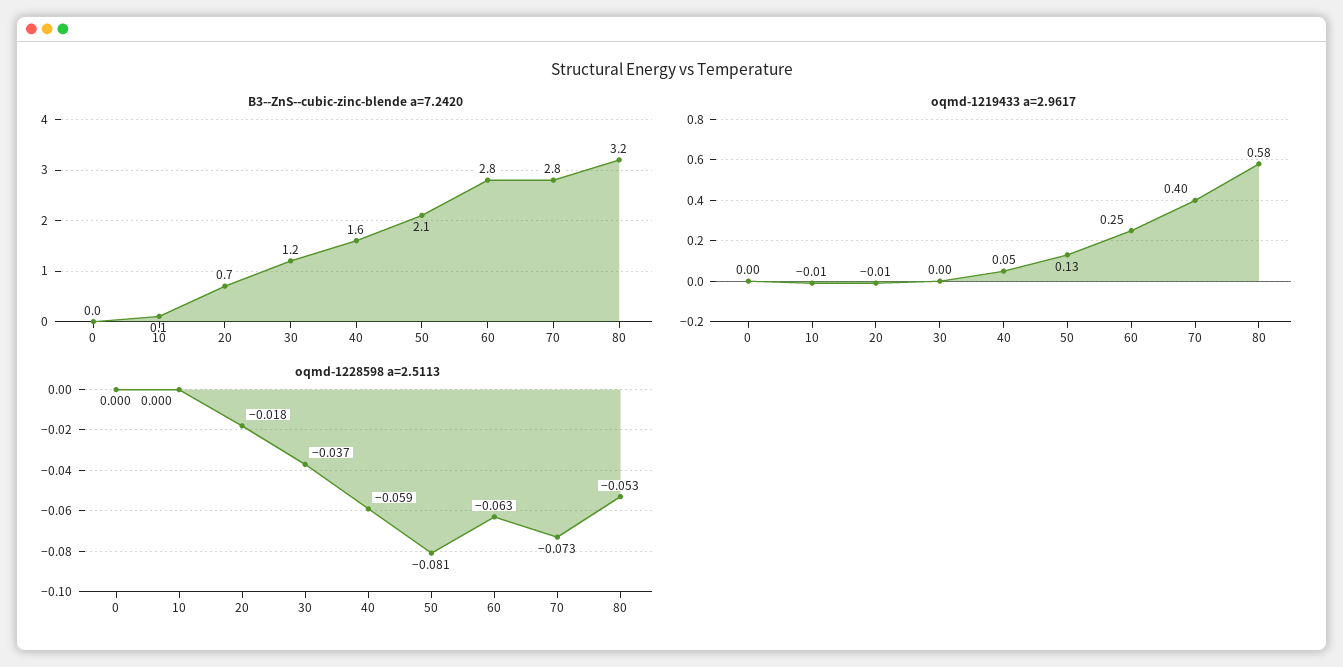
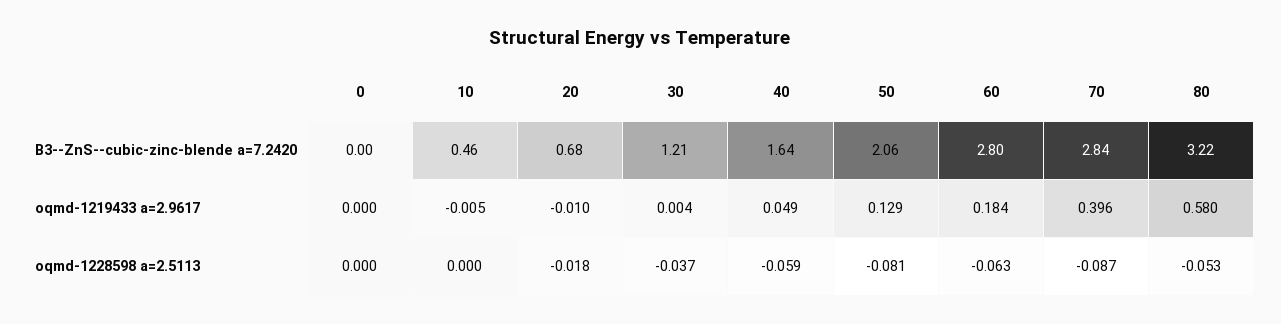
B3--ZnS--cubic-zinc-blende a=7.2420, 10: 0.1 -> 0.46
oqmd-1219433 a=2.9617, 60: 0.25 -> 0.184
oqmd-1228598 a=2.5113, 70: -0.073 -> -0.087

